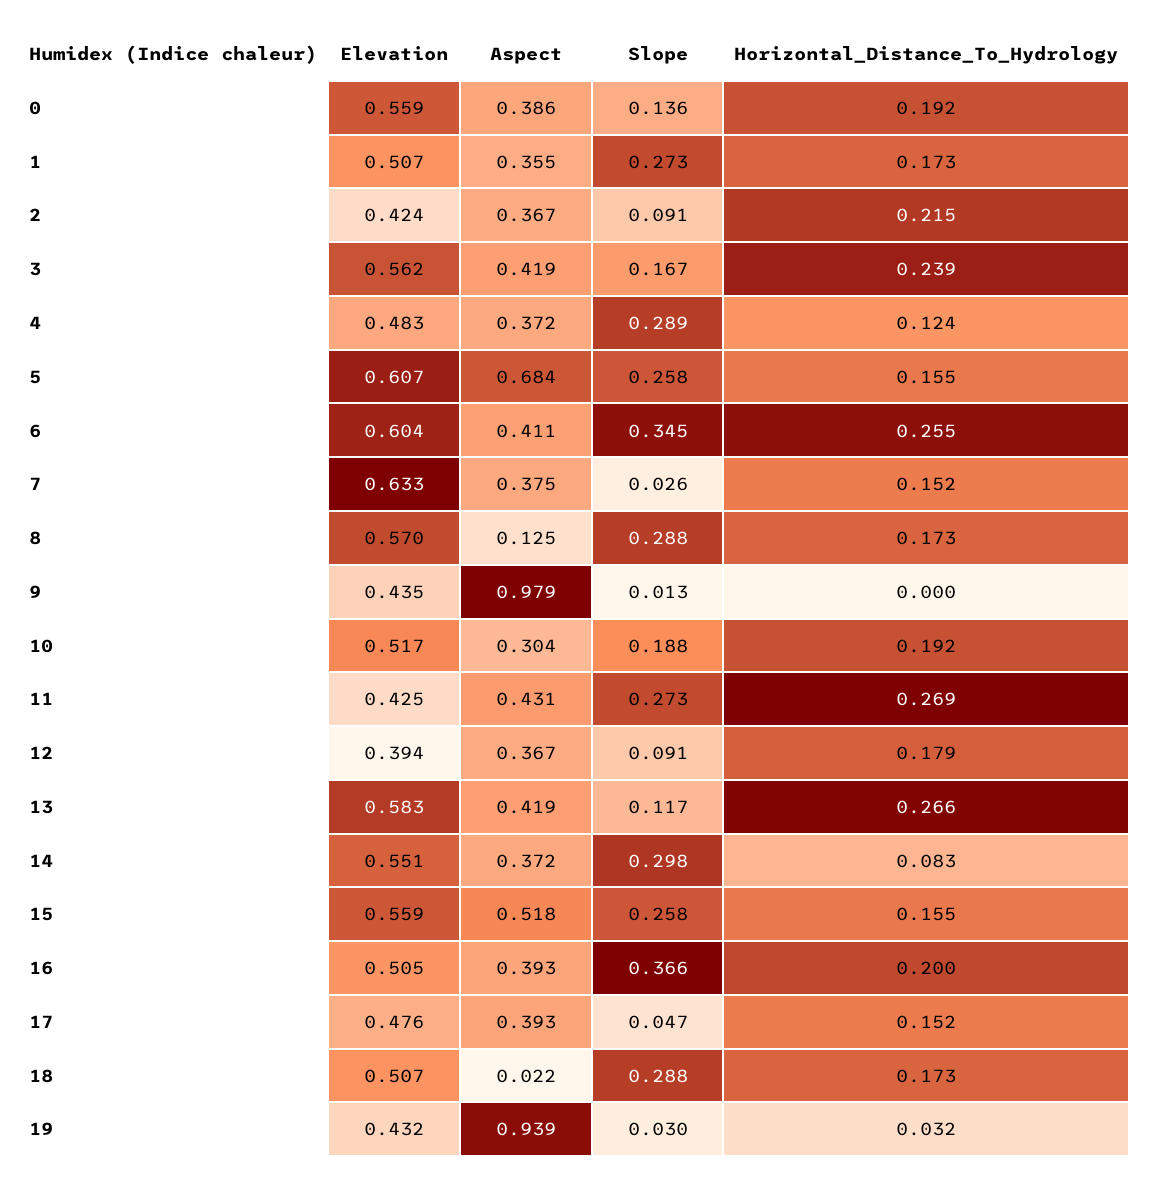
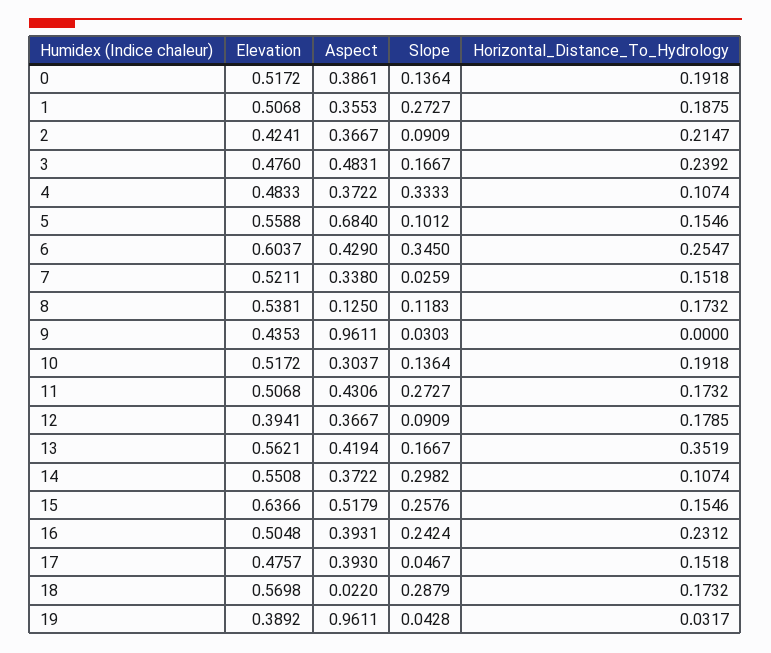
Elevation, 0: 0.559 -> 0.5172
Horizontal_Distance_To_Hydrology, 1: 0.173 -> 0.1875
Elevation, 3: 0.562 -> 0.476
Aspect, 3: 0.419 -> 0.4831
Slope, 4: 0.289 -> 0.3333
Horizontal_Distance_To_Hydrology, 4: 0.124 -> 0.1074
Elevation, 5: 0.607 -> 0.5588
Slope, 5: 0.258 -> 0.1012
Aspect, 6: 0.411 -> 0.429
Elevation, 7: 0.633 -> 0.5211
Aspect, 7: 0.375 -> 0.338
Elevation, 8: 0.57 -> 0.5381
Slope, 8: 0.288 -> 0.1183
Aspect, 9: 0.979 -> 0.9611
Slope, 9: 0.013 -> 0.0303
Slope, 10: 0.188 -> 0.1364
Elevation, 11: 0.425 -> 0.5068
Horizontal_Distance_To_Hydrology, 11: 0.269 -> 0.1732
Elevation, 13: 0.583 -> 0.5621
Slope, 13: 0.117 -> 0.1667
Horizontal_Distance_To_Hydrology, 13: 0.266 -> 0.3519
Horizontal_Distance_To_Hydrology, 14: 0.083 -> 0.1074
Elevation, 15: 0.559 -> 0.6366
Slope, 16: 0.366 -> 0.2424
Horizontal_Distance_To_Hydrology, 16: 0.2 -> 0.2312
Elevation, 18: 0.507 -> 0.5698
Elevation, 19: 0.432 -> 0.3892
Aspect, 19: 0.939 -> 0.9611
Slope, 19: 0.03 -> 0.0428

